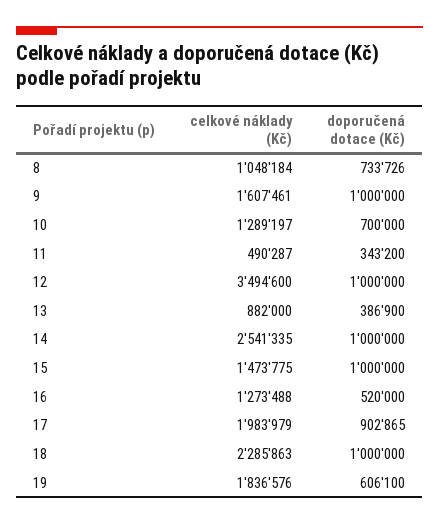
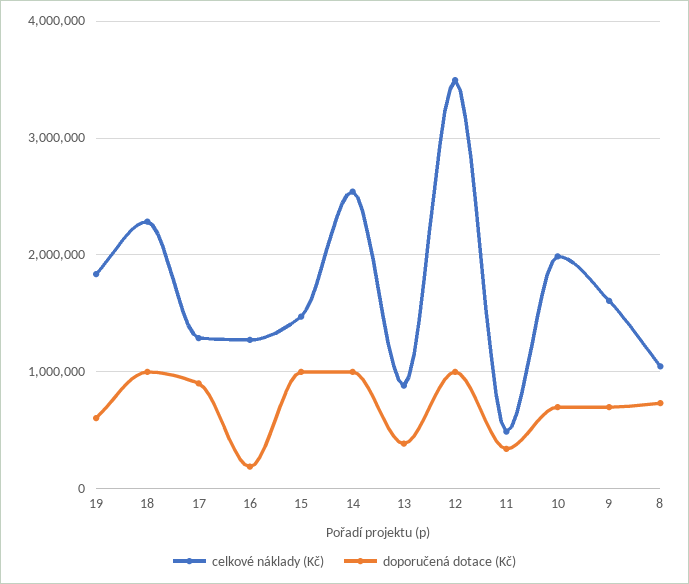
doporučená dotace (Kč), 9: 1000000 -> 700000
celkové náklady (Kč), 10: 1289197 -> 2000000
doporučená dotace (Kč), 16: 520000 -> 200000
celkové náklady (Kč), 17: 1983979 -> 1300000

